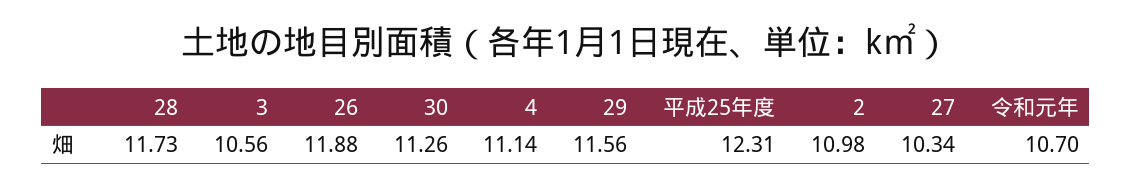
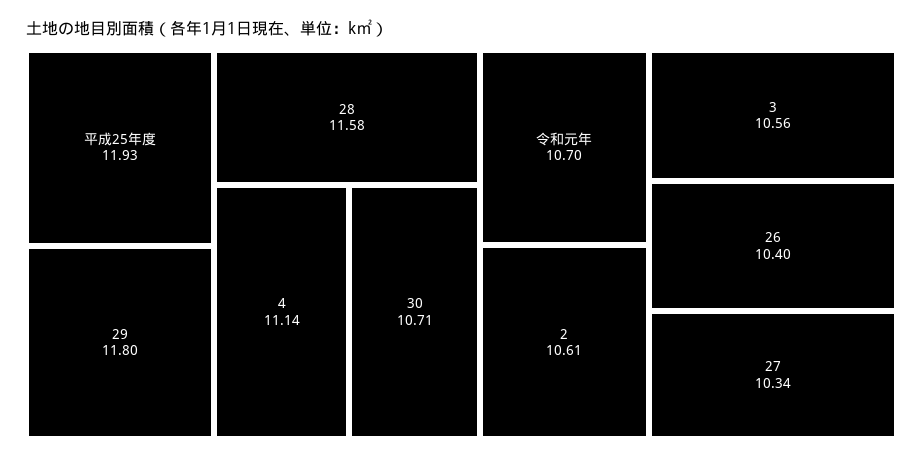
28: 11.73 -> 11.58
26: 11.88 -> 10.4
30: 11.26 -> 10.71
29: 11.56 -> 11.8
平成25年度: 12.31 -> 11.93
2: 10.98 -> 10.61

